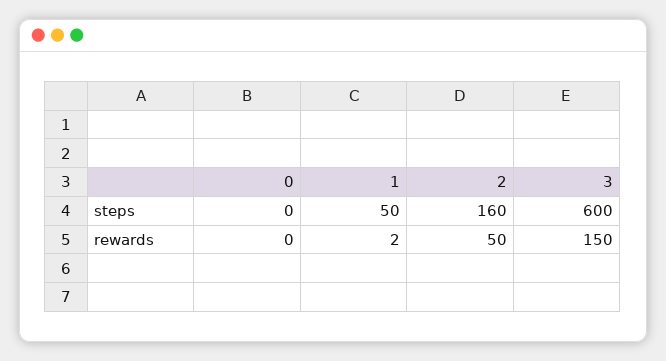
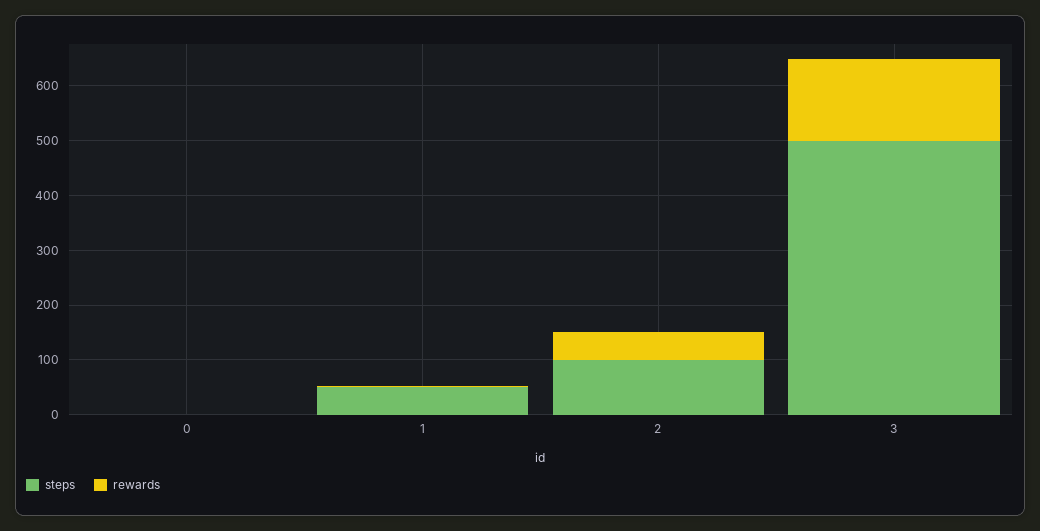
steps, 2: 160 -> 100
steps, 3: 600 -> 500

